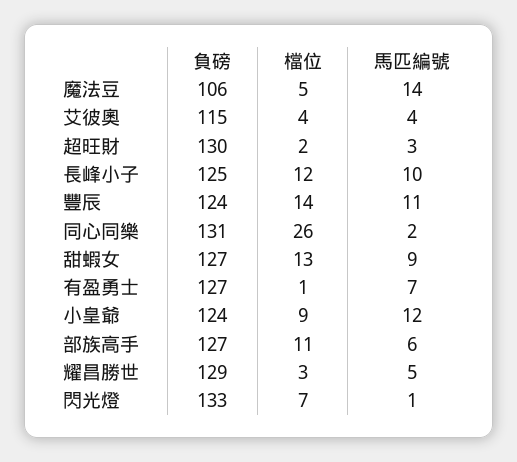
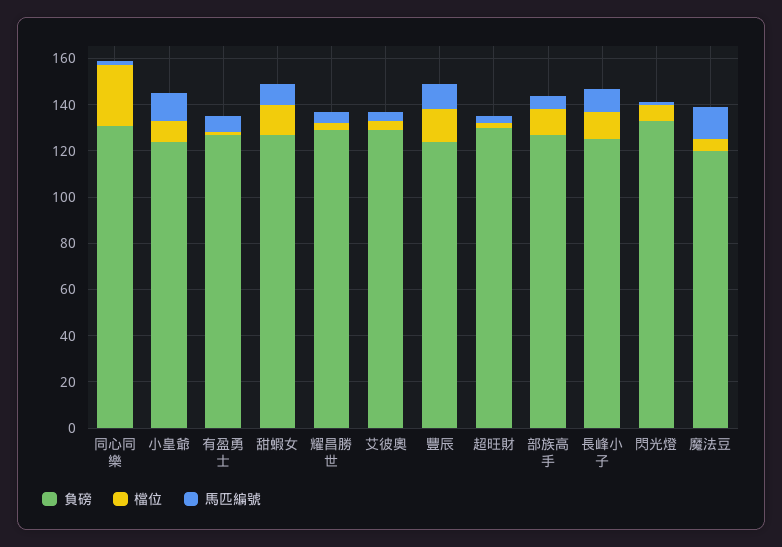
負磅, 魔法豆: 106 -> 120
負磅, 艾彼奧: 115 -> 130

